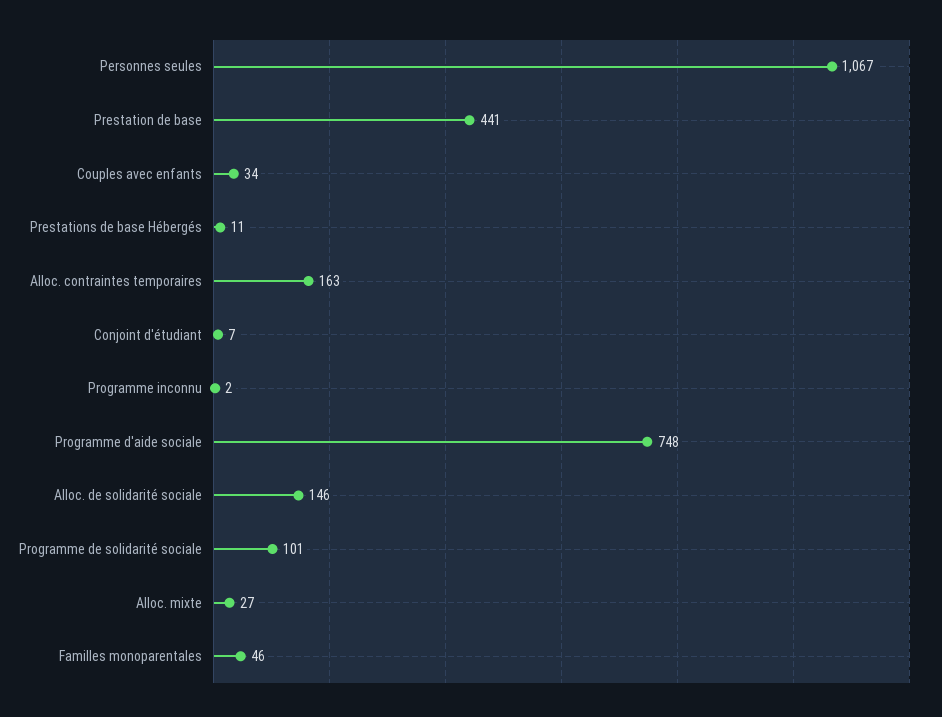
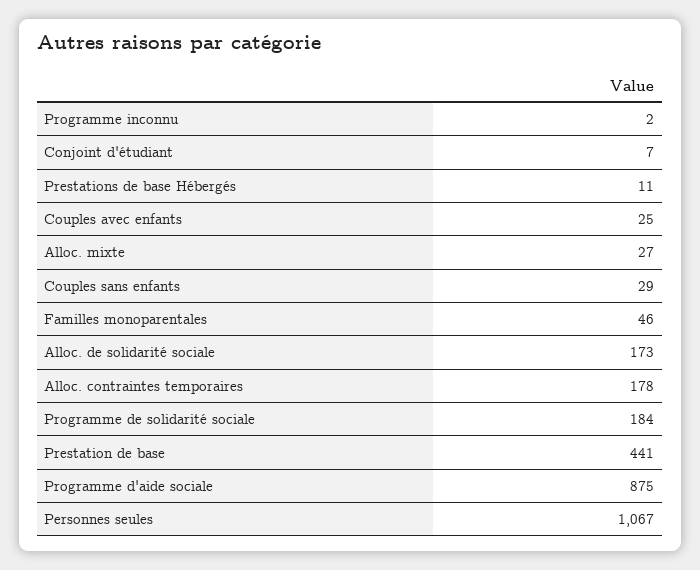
Couples avec enfants: 34 -> 25
Alloc. contraintes temporaires: 163 -> 178
Programme d'aide sociale: 748 -> 875
Alloc. de solidarité sociale: 146 -> 173
Programme de solidarité sociale: 101 -> 184
Couples sans enfants: none -> 29

